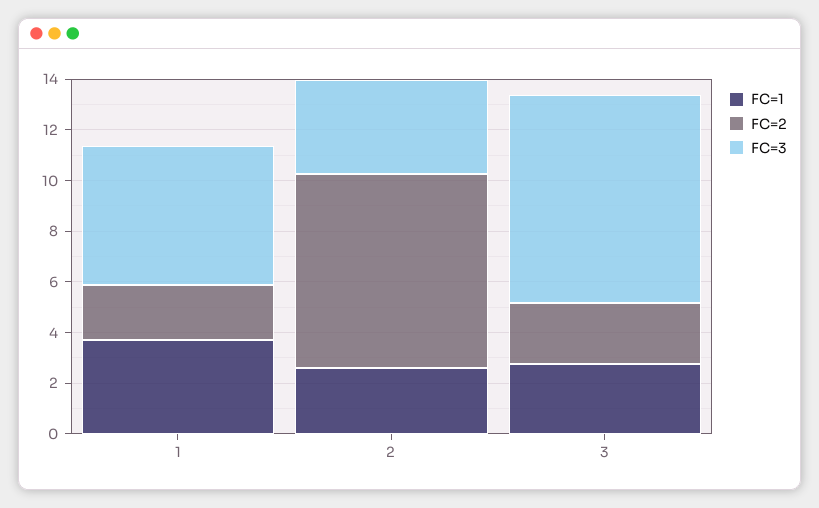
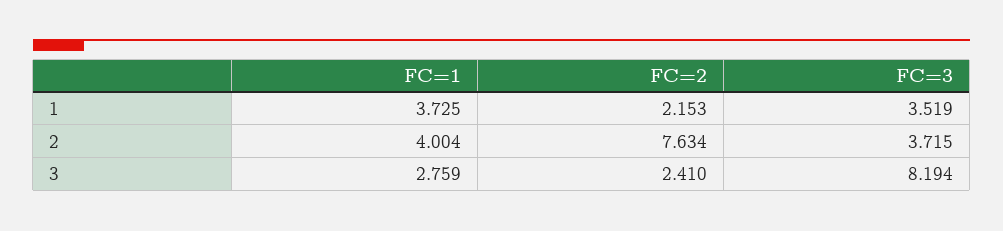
FC=3, 1: 5.5 -> 3.519
FC=1, 2: 2.5 -> 4.004

